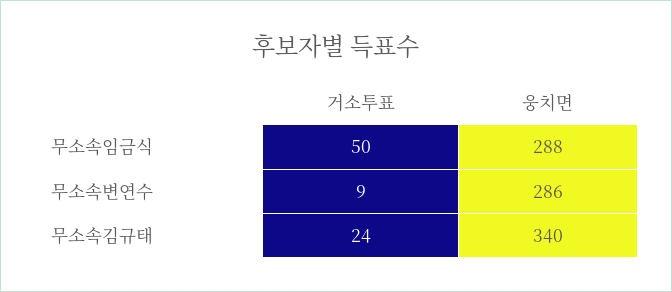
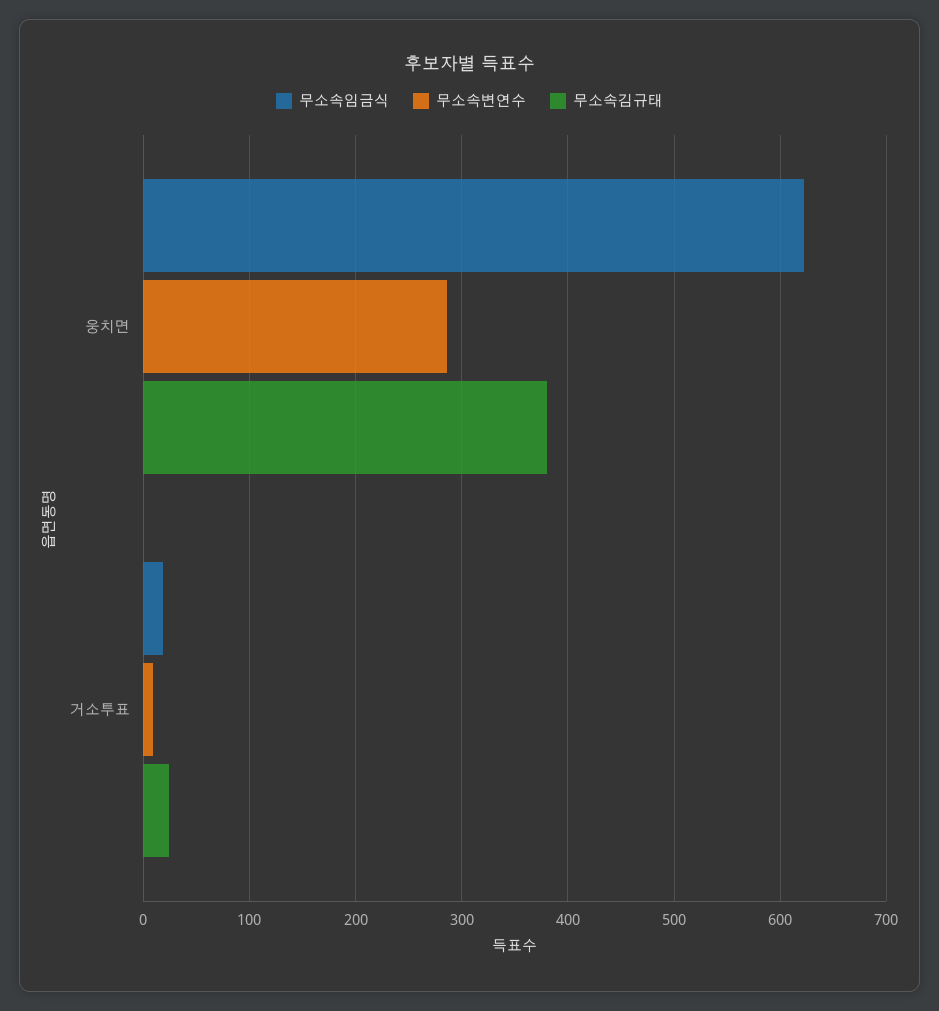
무소속임금식, 거소투표: 50 -> 20
무소속임금식, 웅치면: 288 -> 620
무소속김규태, 웅치면: 340 -> 380

